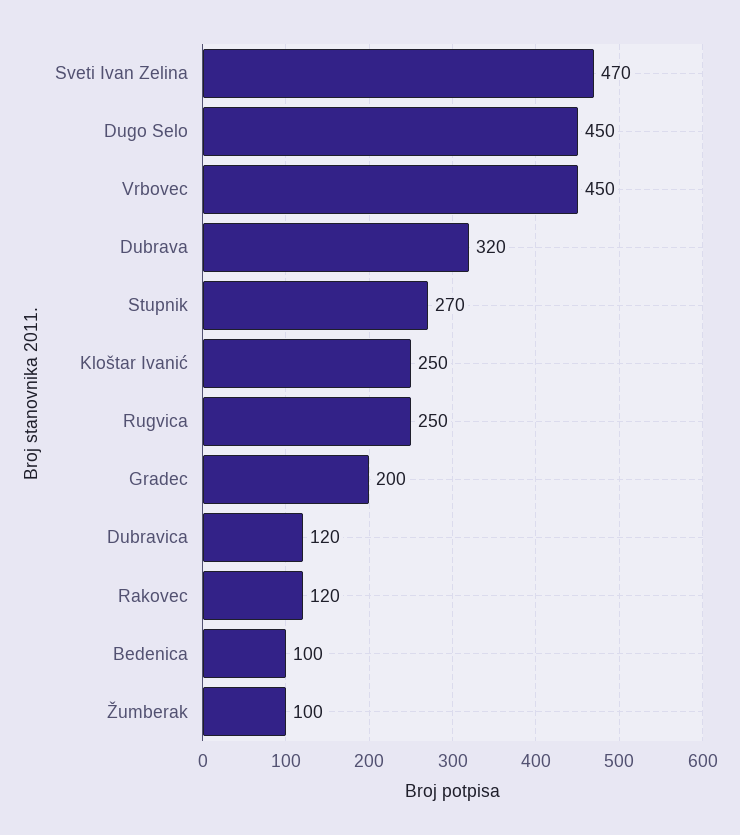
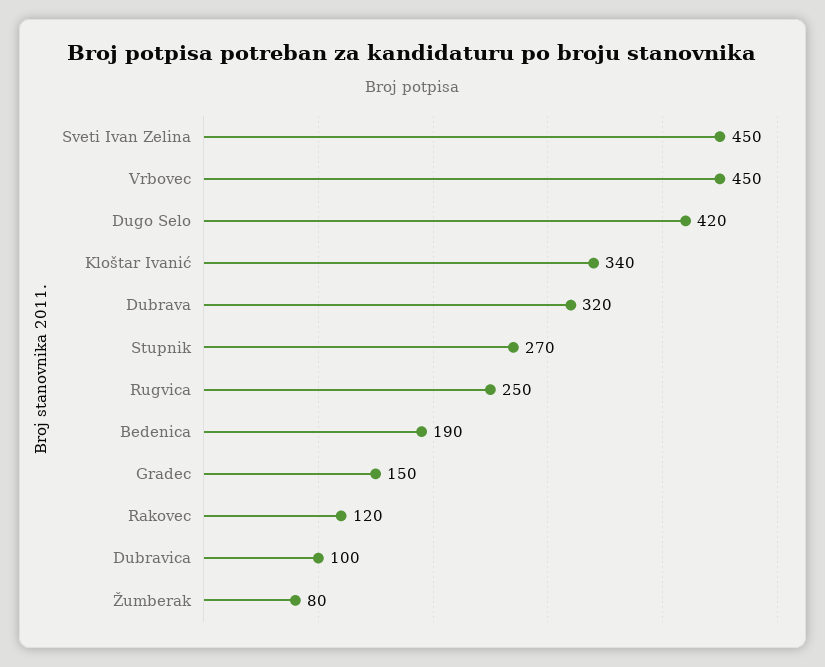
Sveti Ivan Zelina: 470 -> 450
Dugo Selo: 450 -> 420
Kloštar Ivanić: 250 -> 340
Gradec: 200 -> 150
Dubravica: 120 -> 100
Bedenica: 100 -> 190
Žumberak: 100 -> 80

